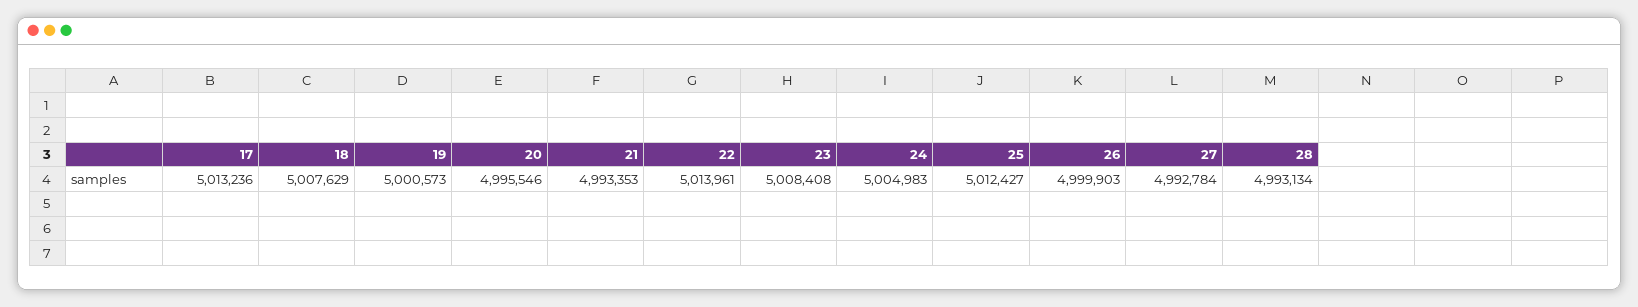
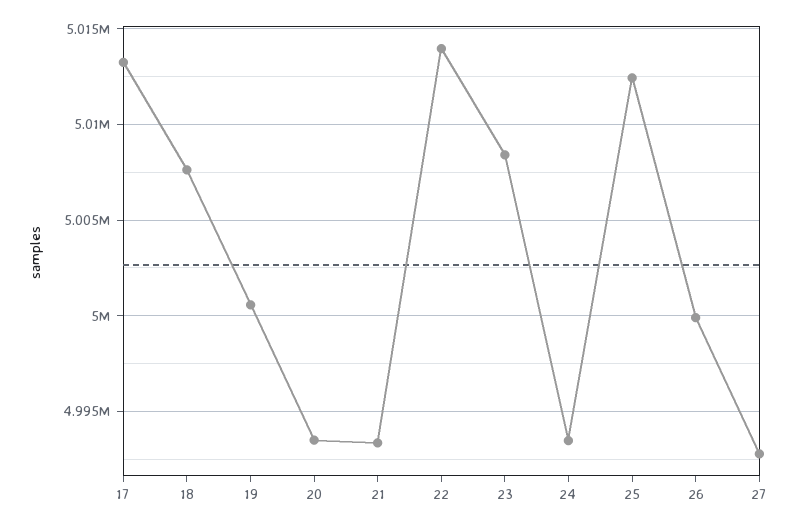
20: 4995546 -> 4993500
24: 5004983 -> 4993500
28: 4993134 -> none

